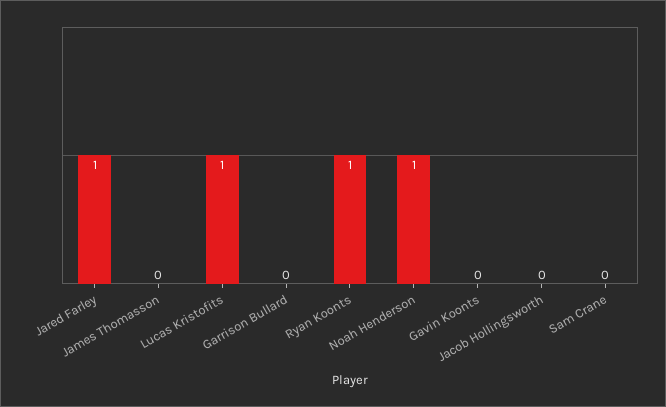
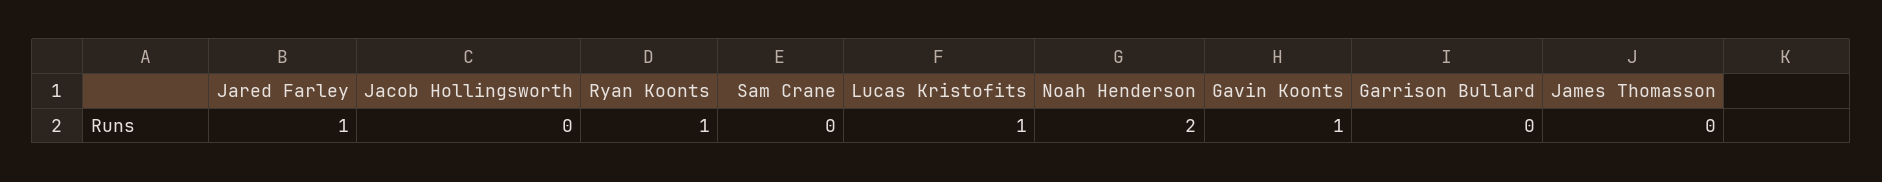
Noah Henderson: 1 -> 2
Gavin Koonts: 0 -> 1

